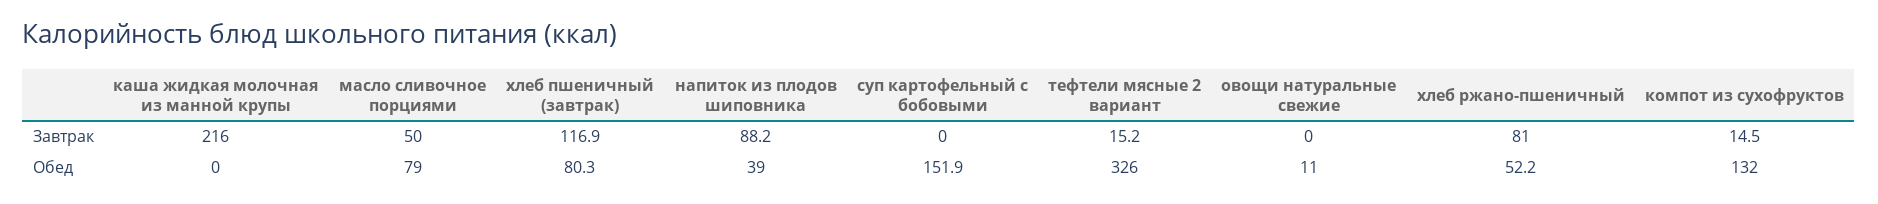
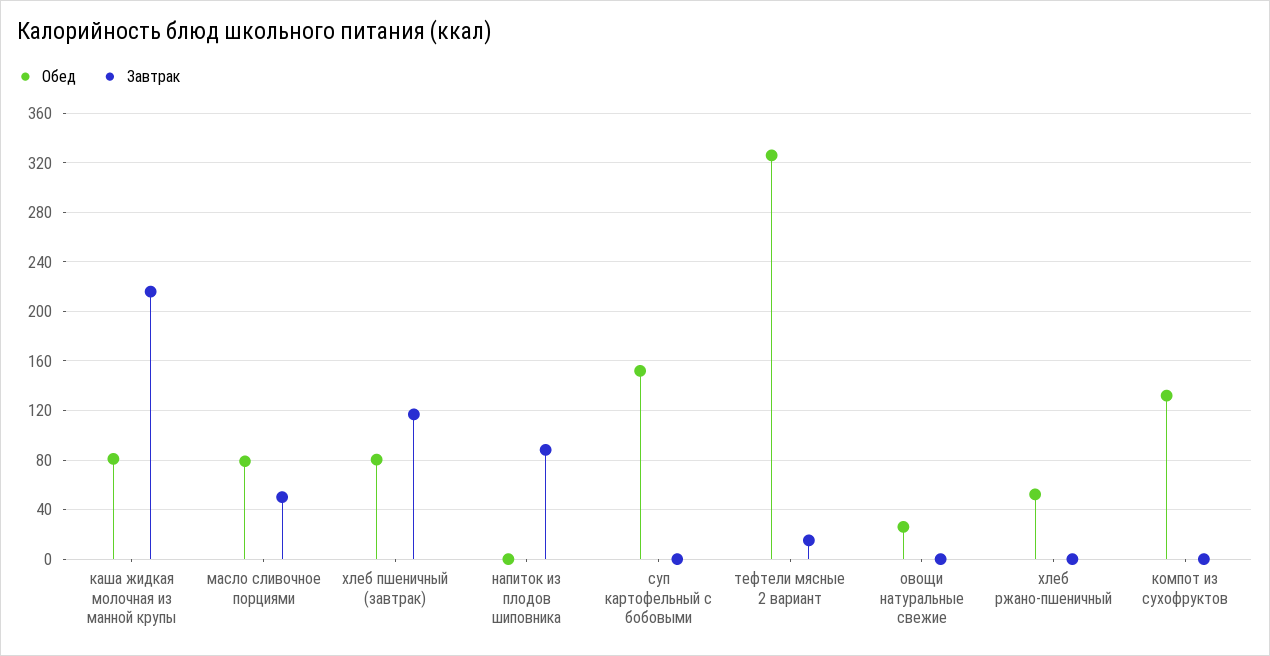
Завтрак, хлеб ржано-пшеничный: 81 -> 0
Завтрак, компот из сухофруктов: 14.5 -> 0
Обед, каша жидкая молочная из манной крупы: 0 -> 80
Обед, напиток из плодов шиповника: 39 -> 0
Обед, овощи натуральные свежие: 11 -> 25

